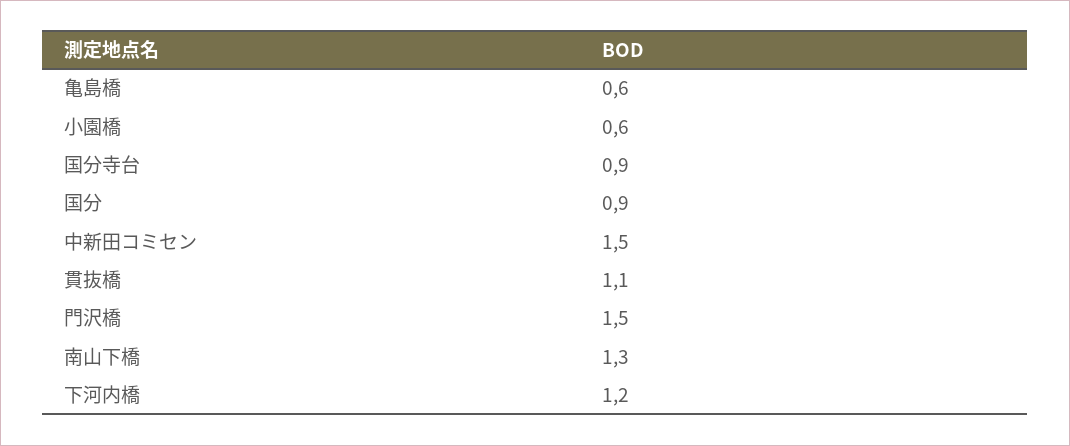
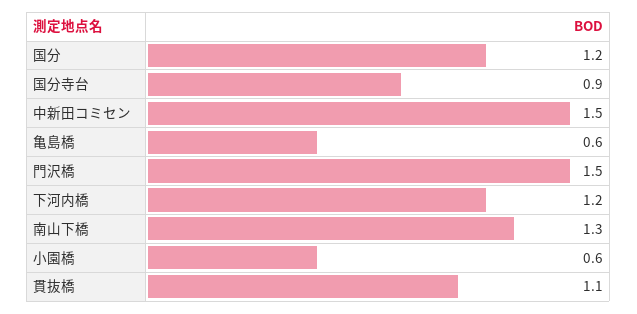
国分: 0.9 -> 1.2

